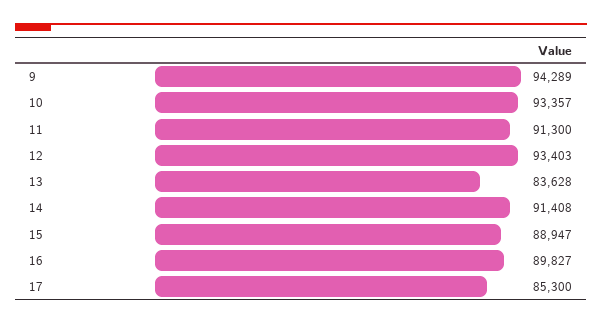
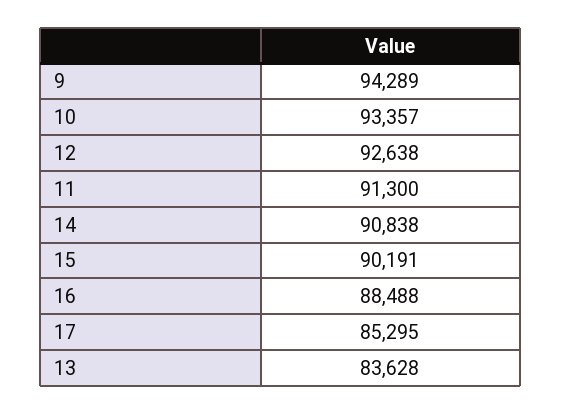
12: 93403 -> 92638
14: 91408 -> 90838
15: 88947 -> 90191
16: 89827 -> 88488
17: 85300 -> 85295

